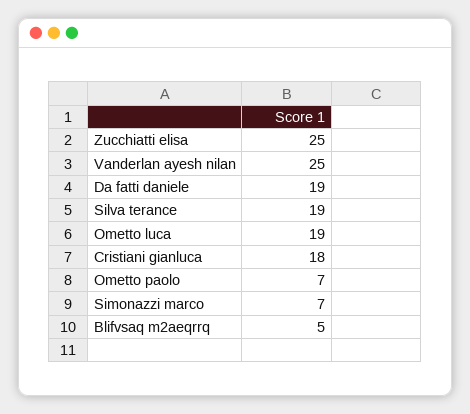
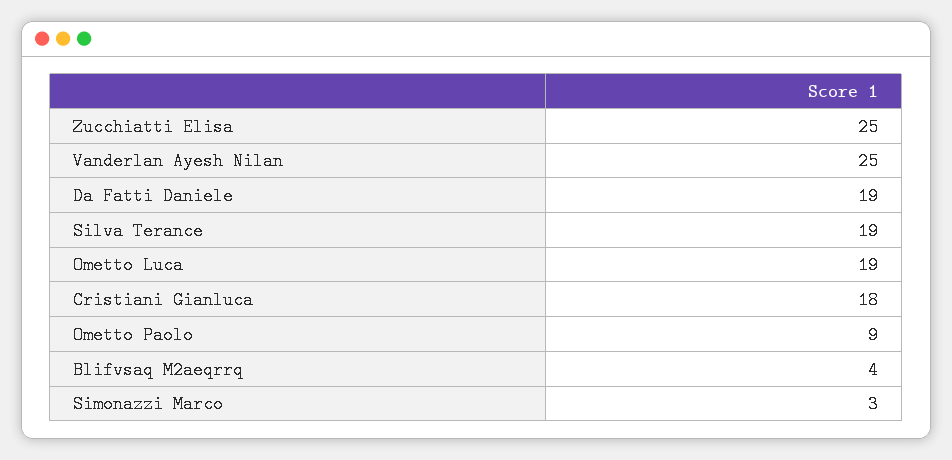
Ometto paolo: 7 -> 9
Simonazzi marco: 7 -> 3
Blifvsaq m2aeqrrq: 5 -> 4

